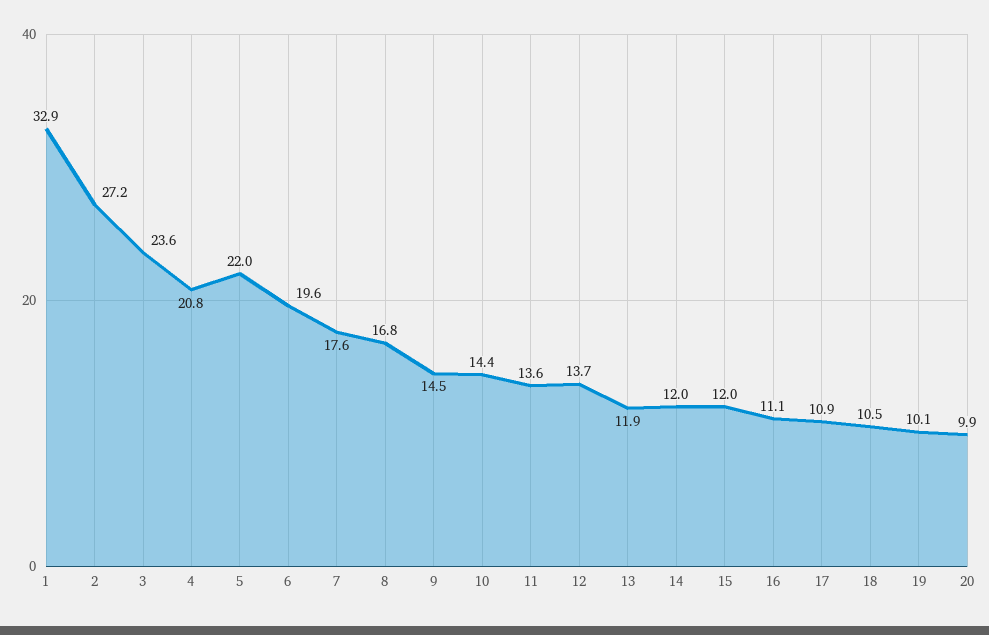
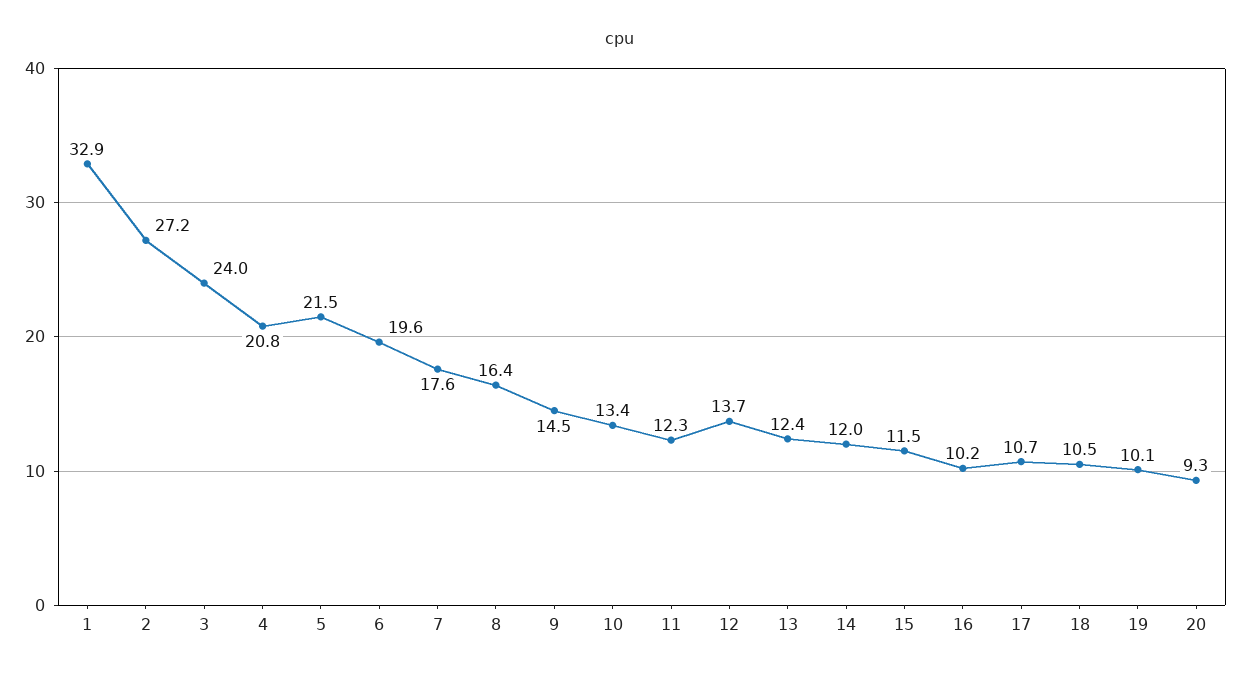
3: 23.6 -> 24
5: 22 -> 21.5
8: 16.8 -> 16.4
10: 14.4 -> 13.4
11: 13.6 -> 12.3
13: 11.9 -> 12.4
15: 12 -> 11.5
16: 11.1 -> 10.2
17: 10.9 -> 10.7
20: 9.9 -> 9.3

